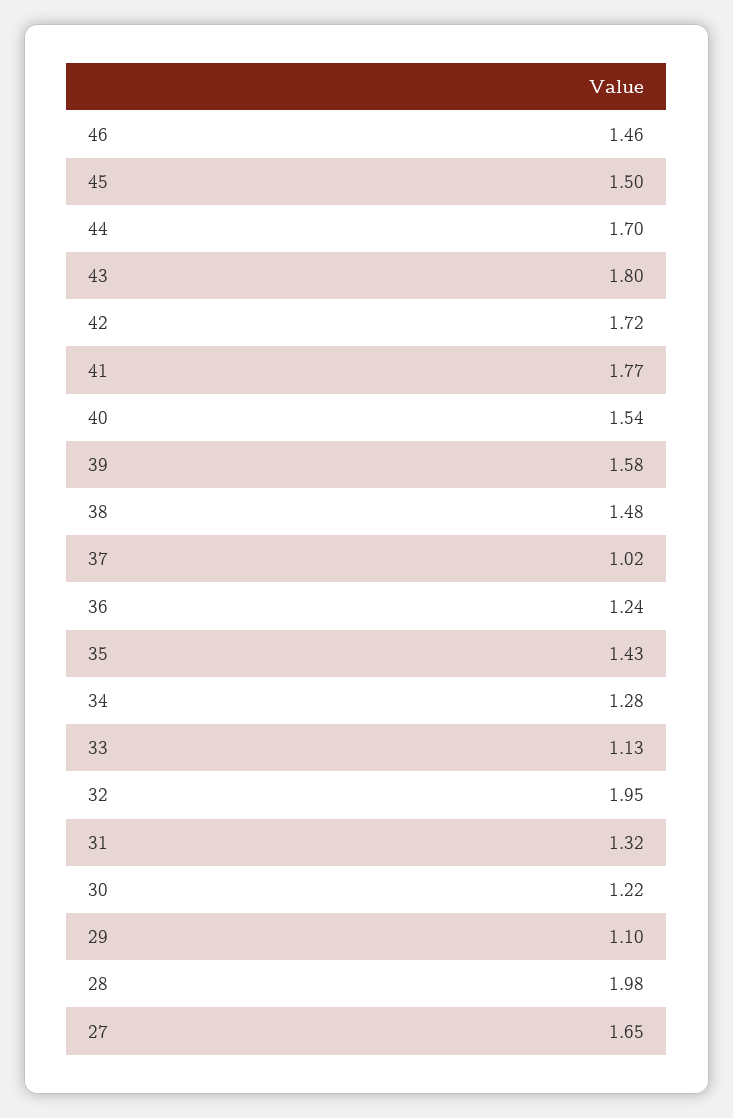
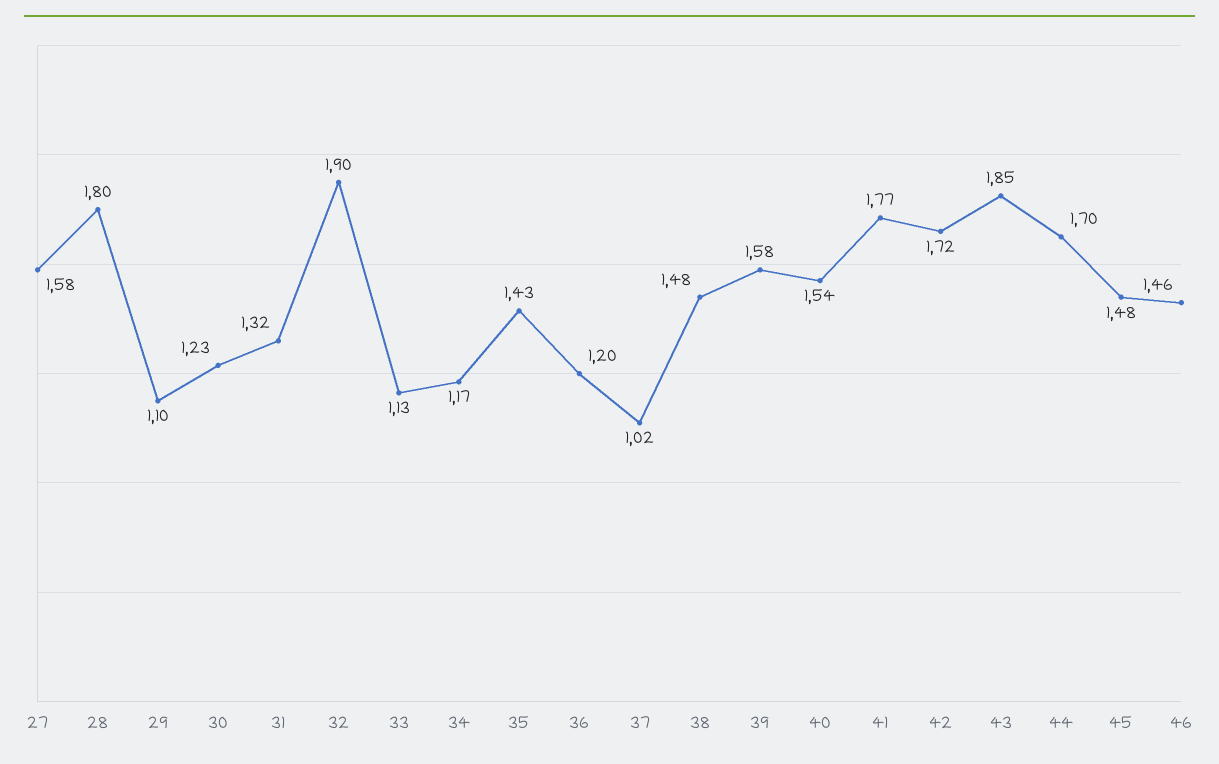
45: 1.5 -> 1.48
43: 1.8 -> 1.85
36: 1.24 -> 1.2
34: 1.28 -> 1.17
32: 1.95 -> 1.9
30: 1.22 -> 1.23
28: 1.98 -> 1.8
27: 1.65 -> 1.58

